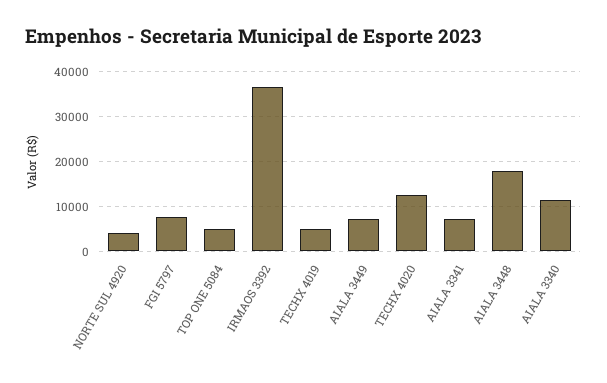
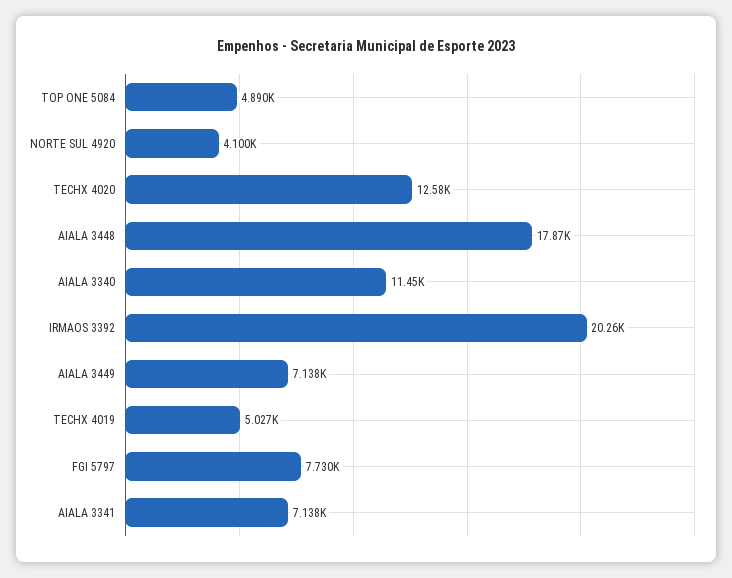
IRMAOS 3392: 36000 -> 20260

